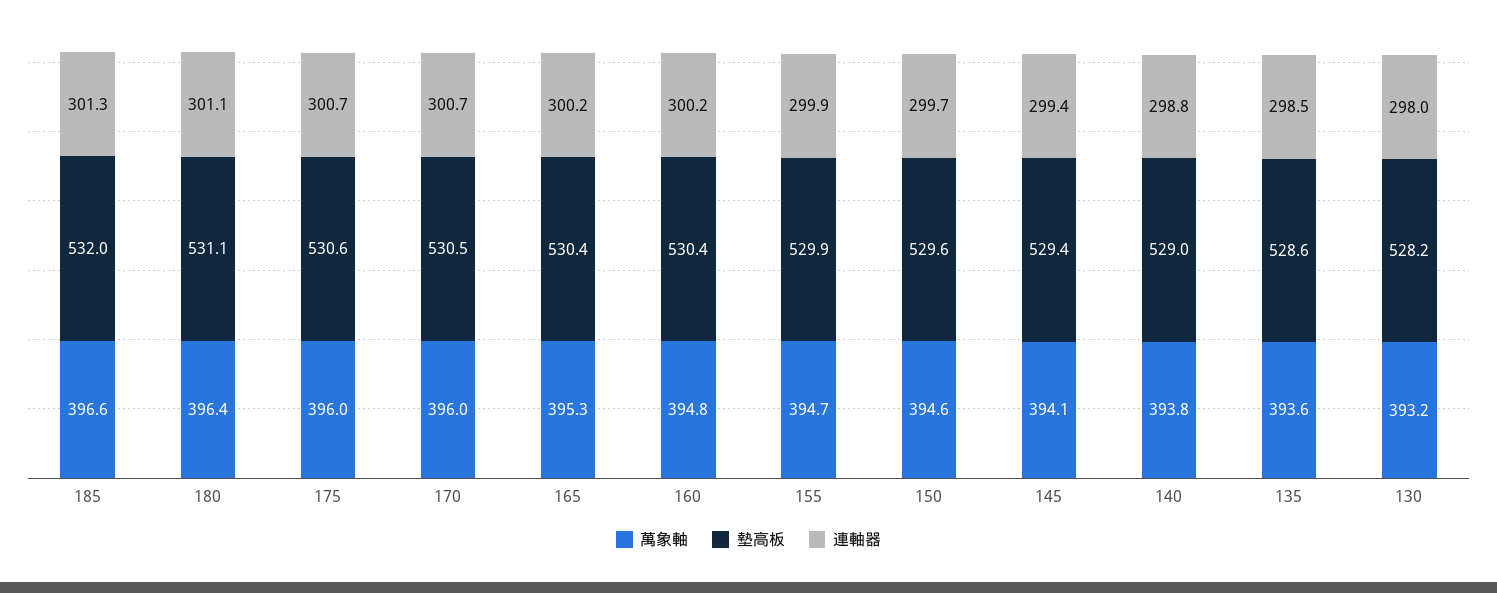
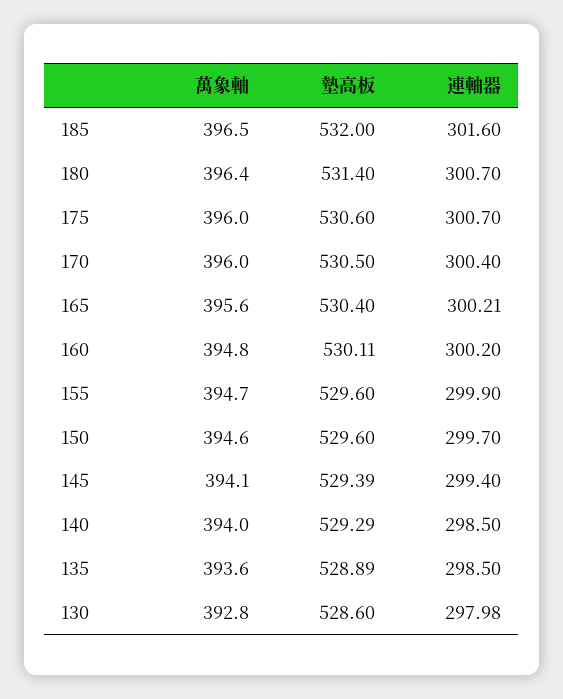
萬象軸, 185: 396.6 -> 396.5
連軸器, 185: 301.3 -> 301.6
墊高板, 180: 531.1 -> 531.4
連軸器, 180: 301.1 -> 300.7
連軸器, 170: 300.7 -> 300.4
萬象軸, 165: 395.3 -> 395.6
墊高板, 160: 530.4 -> 530.11
墊高板, 155: 529.9 -> 529.6
萬象軸, 140: 393.8 -> 394
墊高板, 140: 529 -> 529.29
連軸器, 140: 298.8 -> 298.5
墊高板, 135: 528.6 -> 528.89
萬象軸, 130: 393.2 -> 392.8
墊高板, 130: 528.2 -> 528.6

